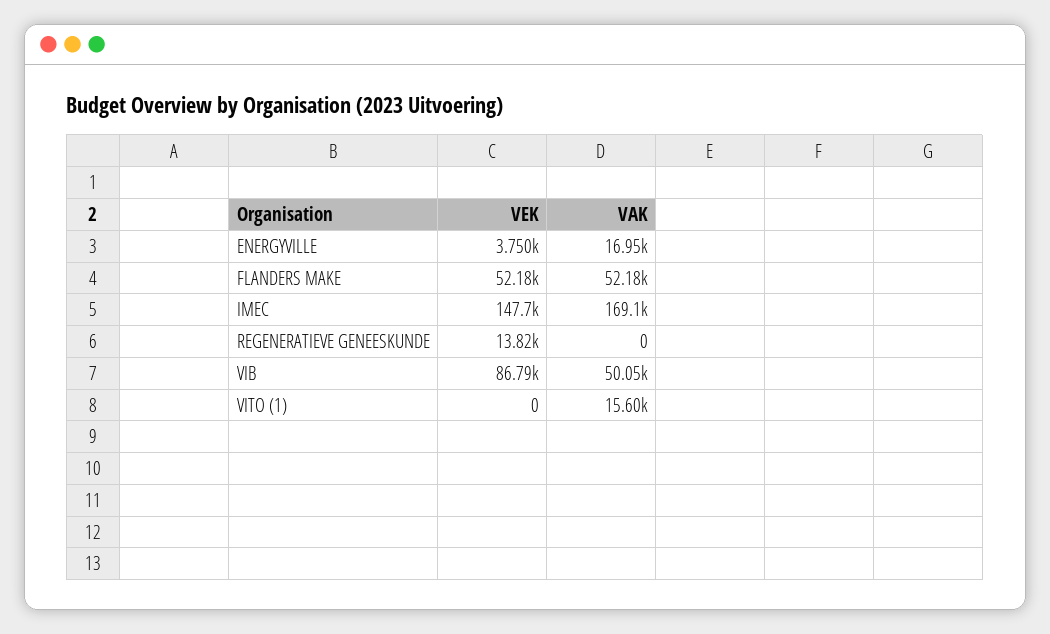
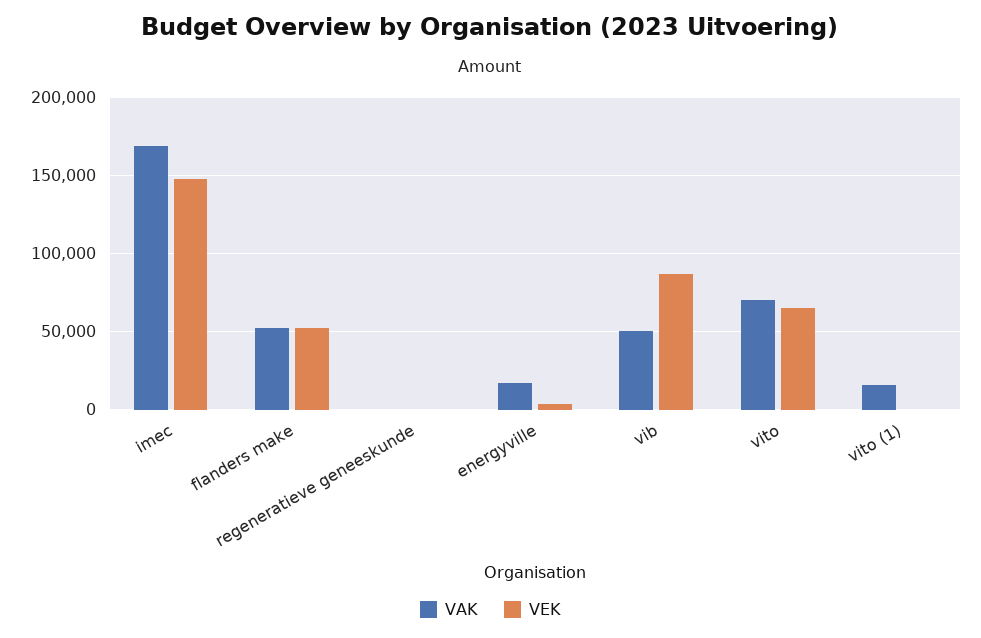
VEK, REGENERATIEVE GENEESKUNDE: 13820 -> 0
VAK, vito: none -> 70000
VEK, vito: none -> 65000

